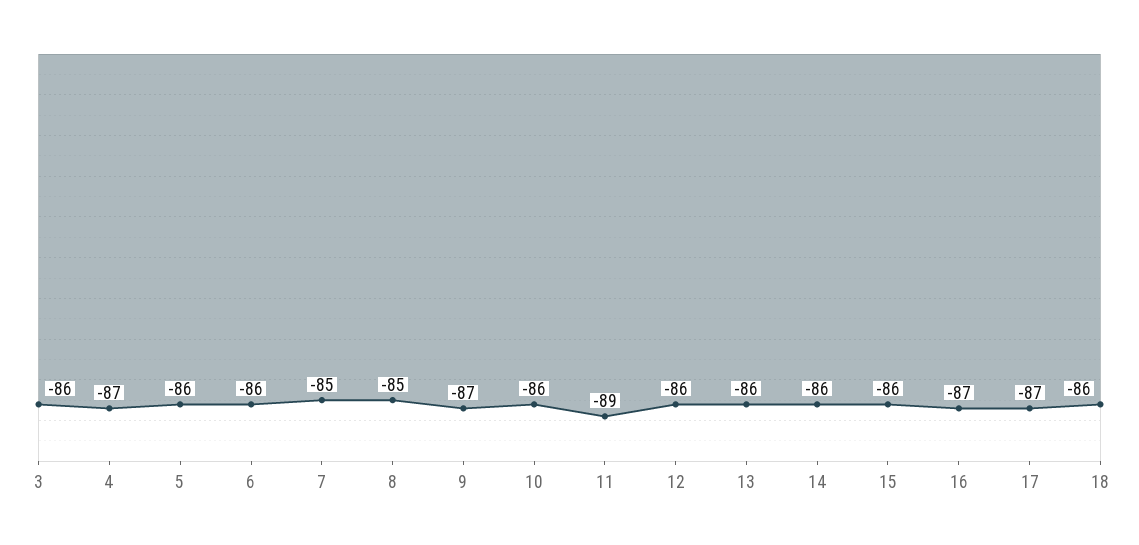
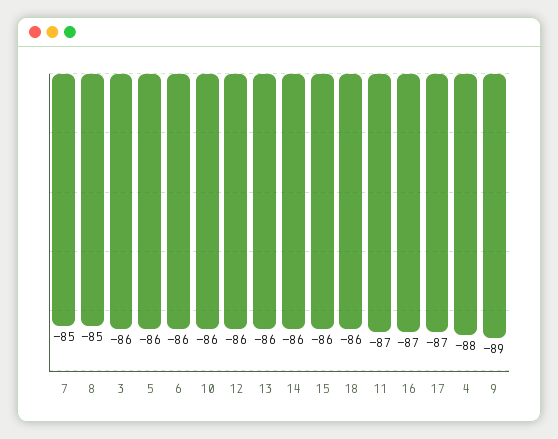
4: -87 -> -88
9: -87 -> -89
11: -89 -> -87

